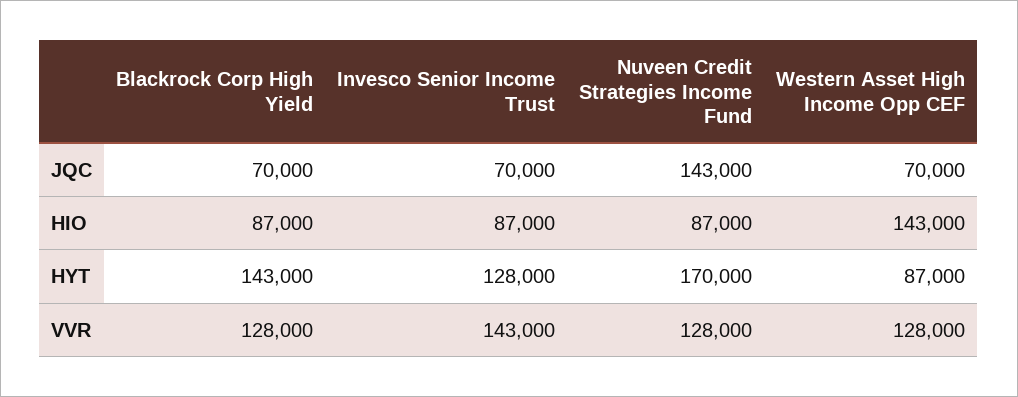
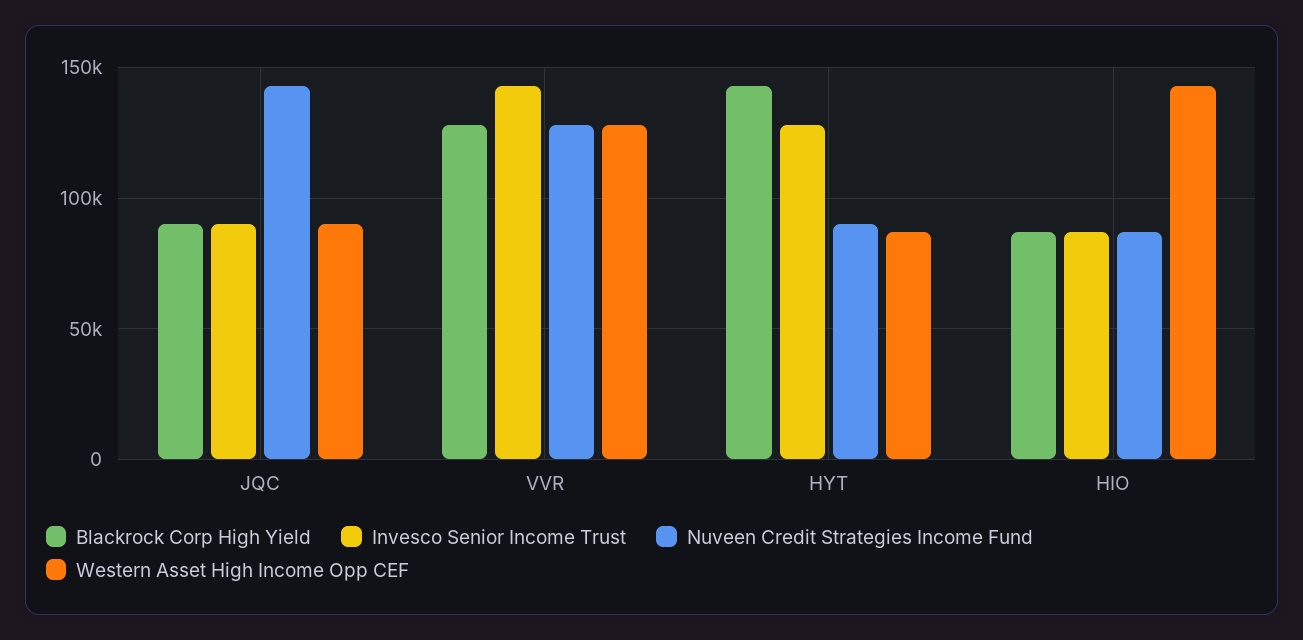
Blackrock Corp High Yield, JQC: 70000 -> 90000
Invesco Senior Income Trust, JQC: 70000 -> 90000
Western Asset High Income Opp CEF, JQC: 70000 -> 90000
Nuveen Credit Strategies Income Fund, HYT: 170000 -> 90000

